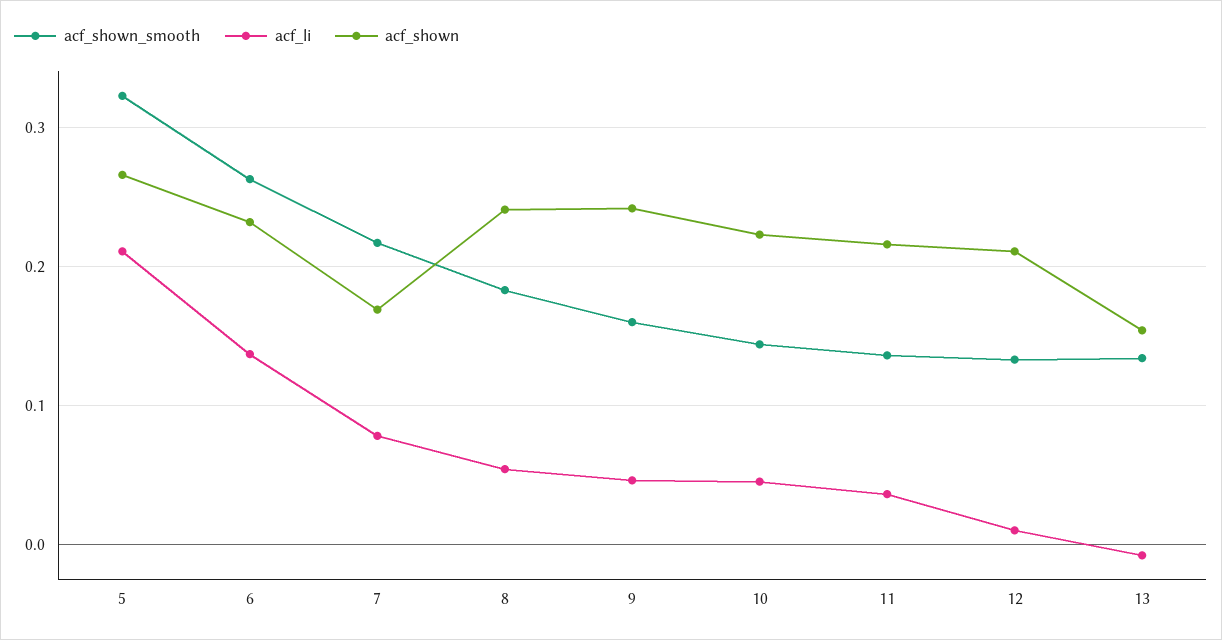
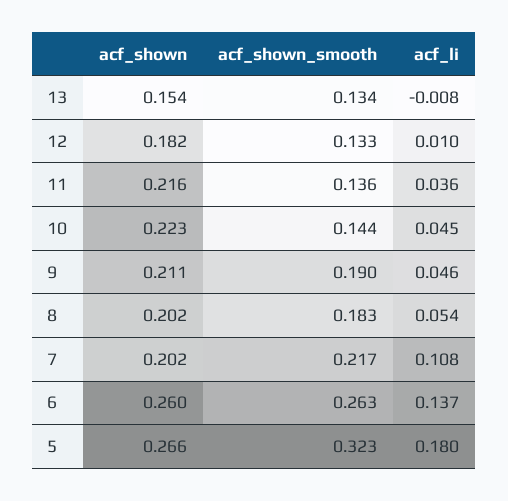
acf_li, 5: 0.21 -> 0.18
acf_shown, 6: 0.23 -> 0.26
acf_li, 7: 0.08 -> 0.108
acf_shown, 7: 0.17 -> 0.202
acf_shown, 8: 0.24 -> 0.202
acf_shown_smooth, 9: 0.16 -> 0.19
acf_shown, 9: 0.24 -> 0.211
acf_shown, 12: 0.21 -> 0.182

